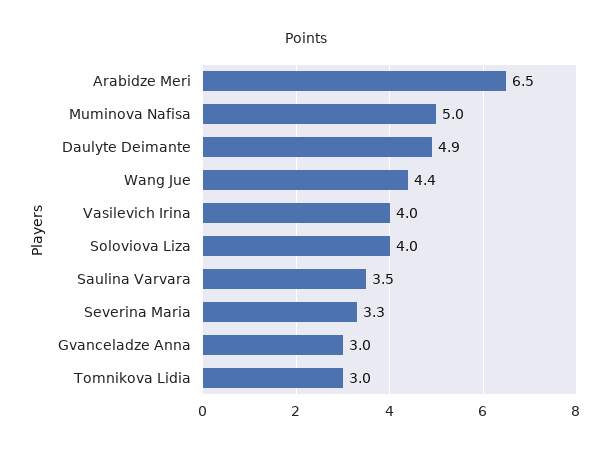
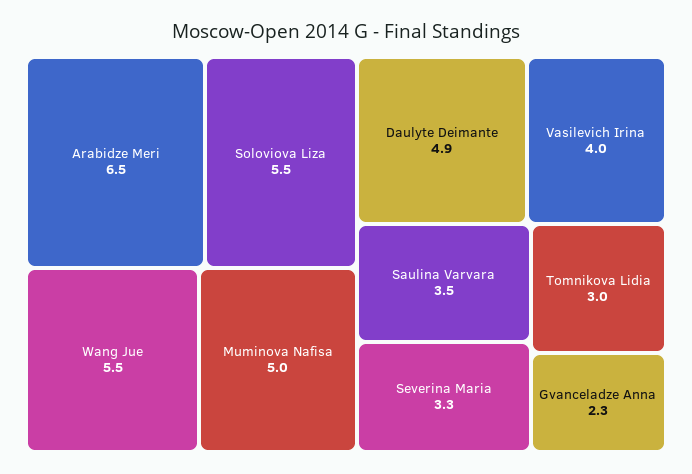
Wang Jue: 4.4 -> 5.5
Soloviova Liza: 4 -> 5.5
Gvanceladze Anna: 3 -> 2.3

